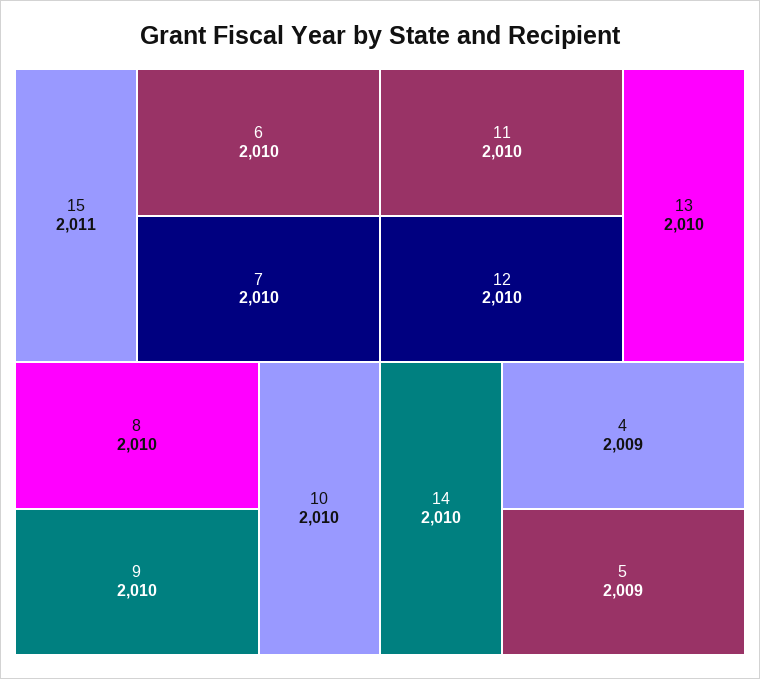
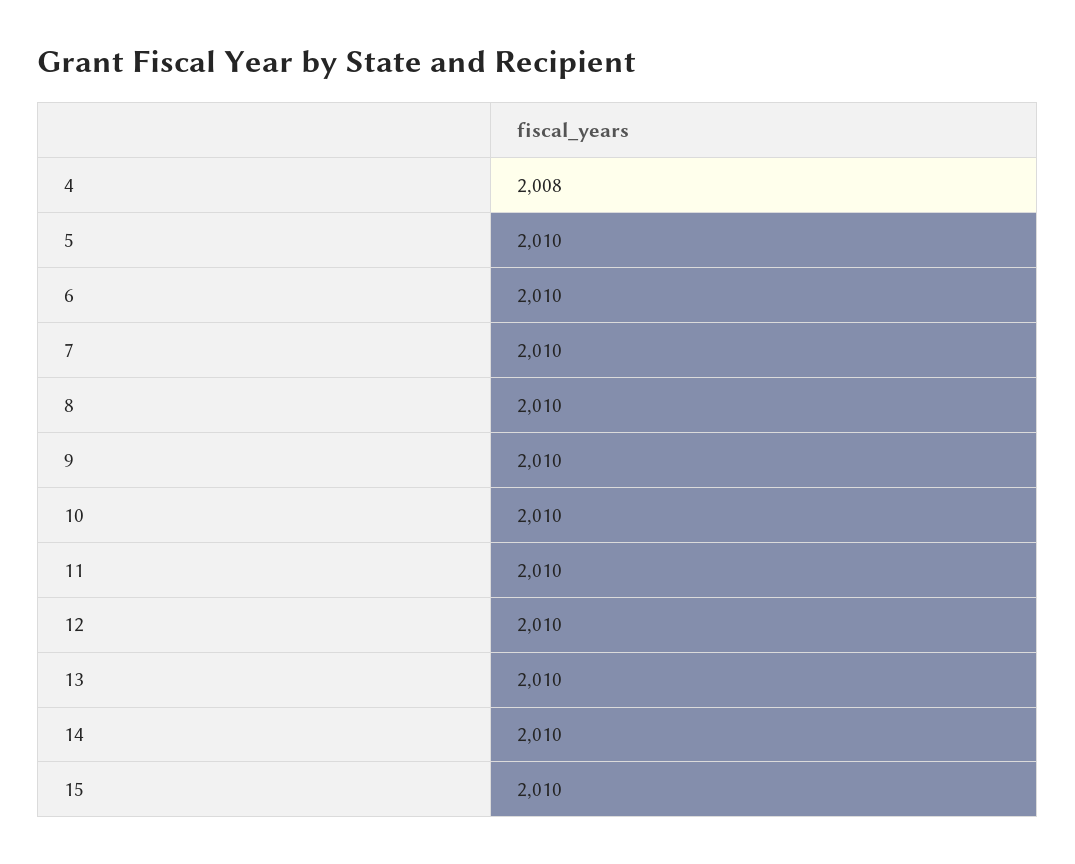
15: 2011 -> 2010
4: 2009 -> 2008
5: 2009 -> 2010

